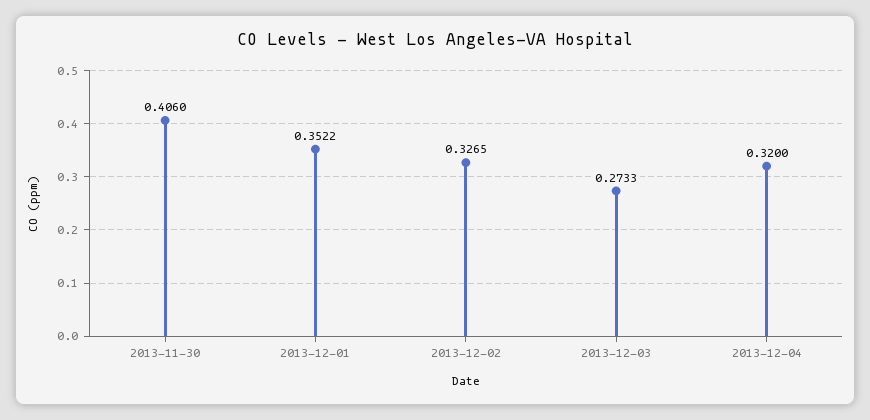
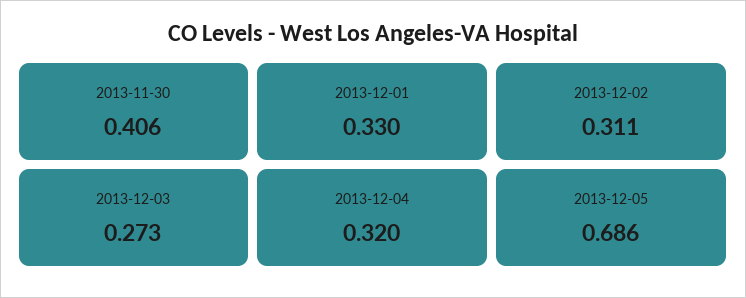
2013-12-01: 0.3522 -> 0.33
2013-12-02: 0.3265 -> 0.311
2013-12-05: none -> 0.686

